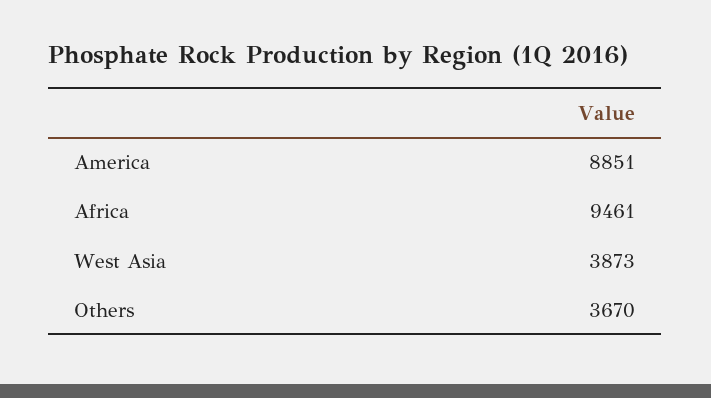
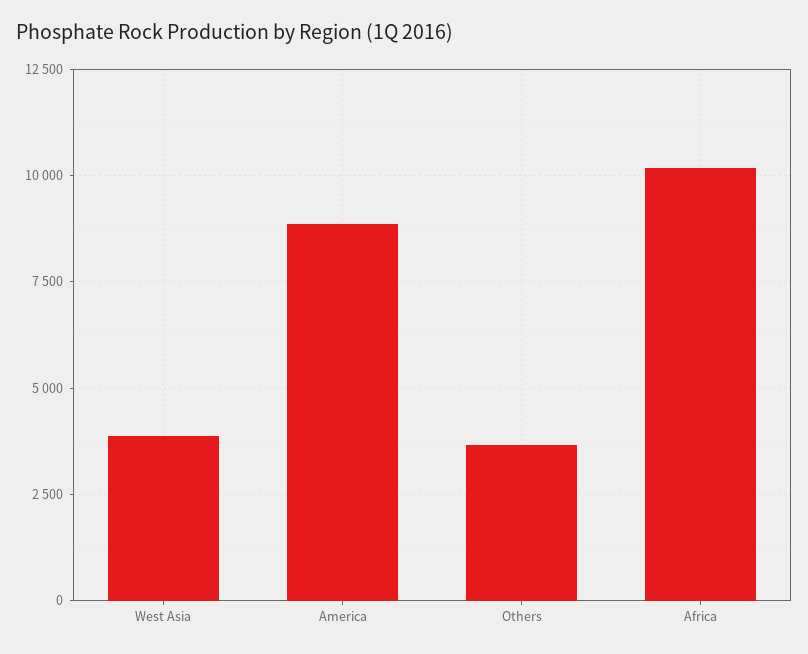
Africa: 9461 -> 10250

